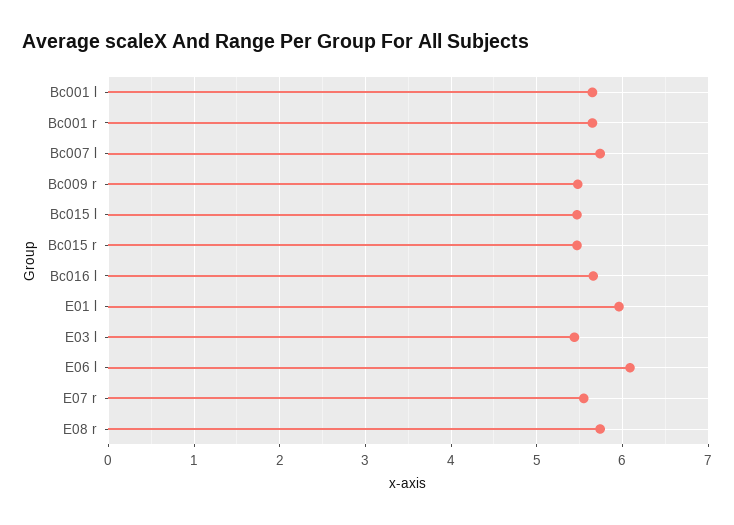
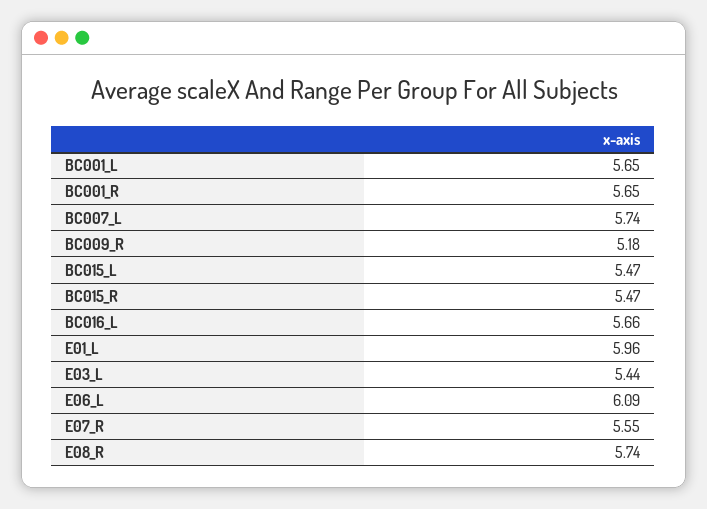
Bc009 r: 5.5 -> 5.18

